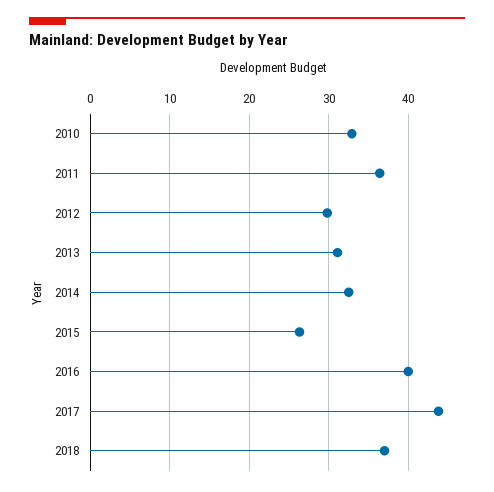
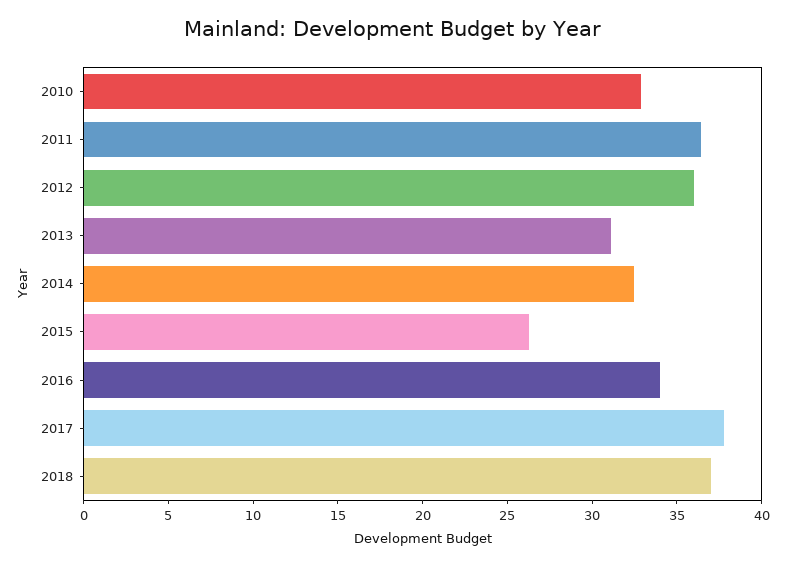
2012: 30 -> 36
2016: 40 -> 34
2017: 44 -> 38

